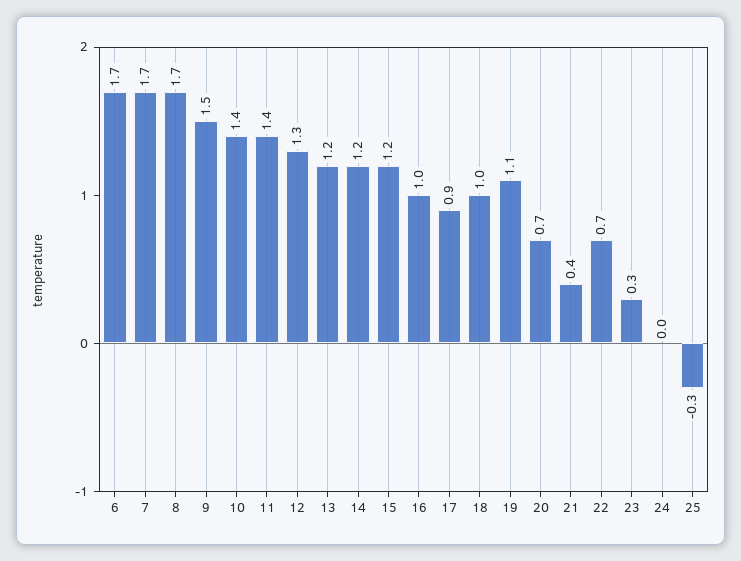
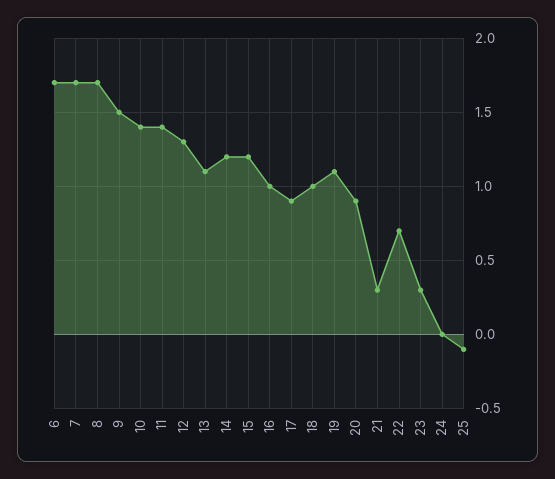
13: 1.2 -> 1.1
20: 0.7 -> 0.9
21: 0.4 -> 0.3
25: -0.3 -> -0.1

